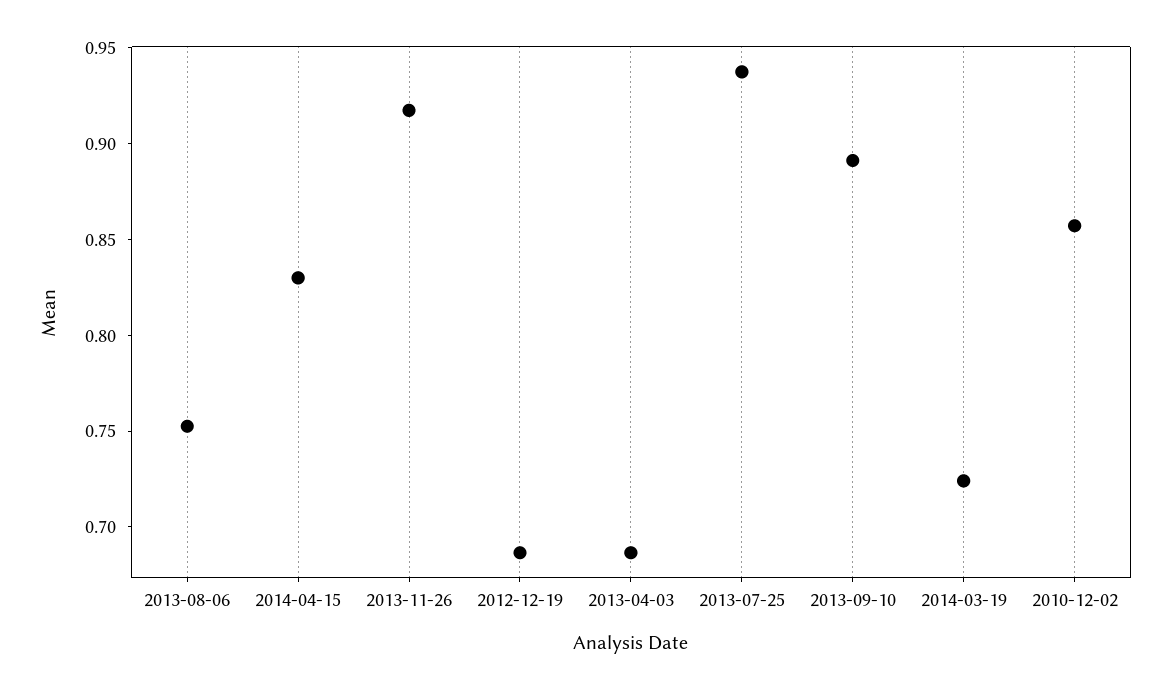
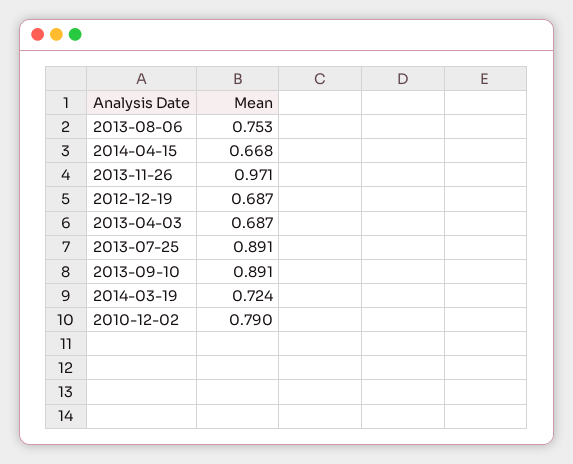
2014-04-15: 0.83 -> 0.668
2013-11-26: 0.92 -> 0.971
2013-07-25: 0.94 -> 0.891
2010-12-02: 0.86 -> 0.79

